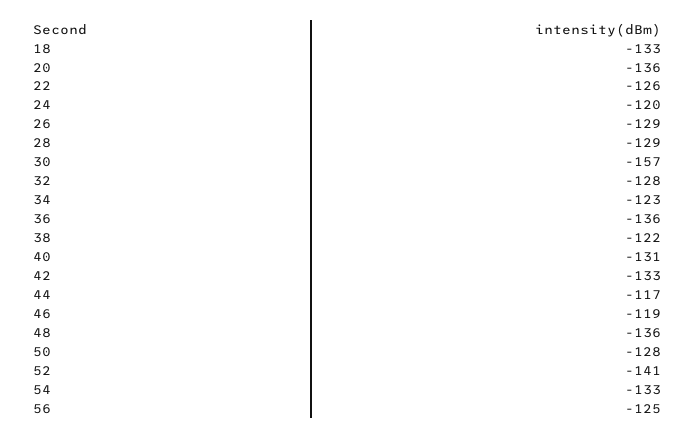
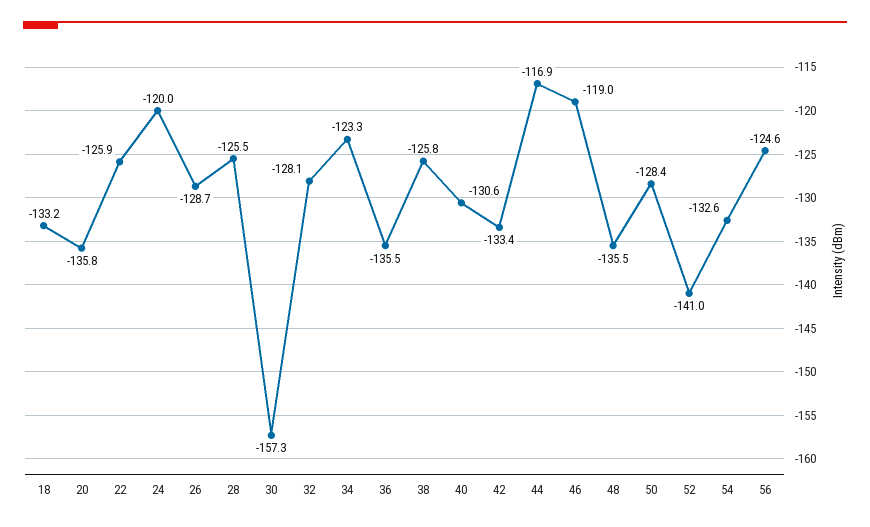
28: -129 -> -125.5
38: -122 -> -125.8

